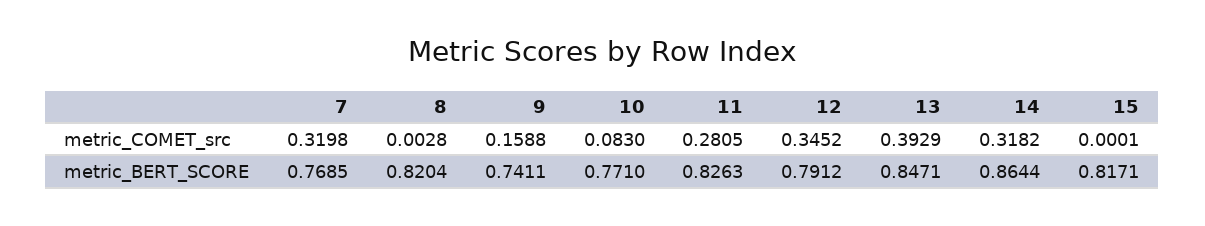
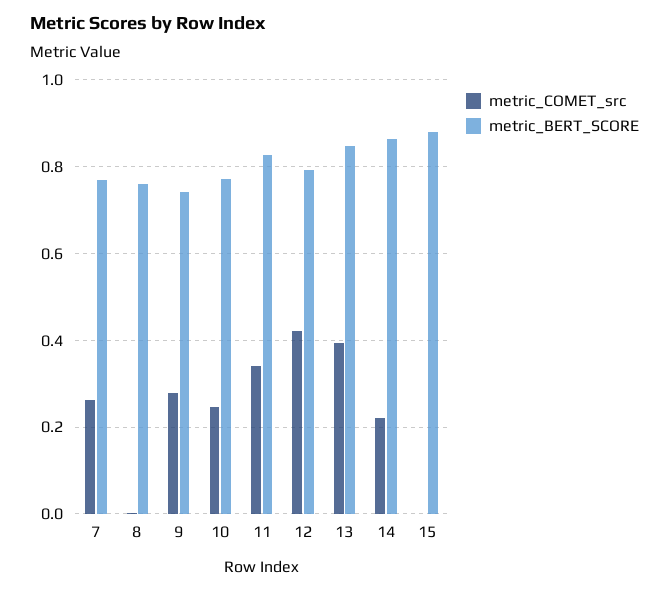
metric_COMET_src, 7: 0.3198 -> 0.26
metric_COMET_src, 9: 0.1588 -> 0.28
metric_COMET_src, 10: 0.083 -> 0.24
metric_COMET_src, 11: 0.2805 -> 0.34
metric_COMET_src, 12: 0.3452 -> 0.42
metric_COMET_src, 14: 0.3182 -> 0.22
metric_BERT_SCORE, 8: 0.8204 -> 0.76
metric_BERT_SCORE, 15: 0.8171 -> 0.88

